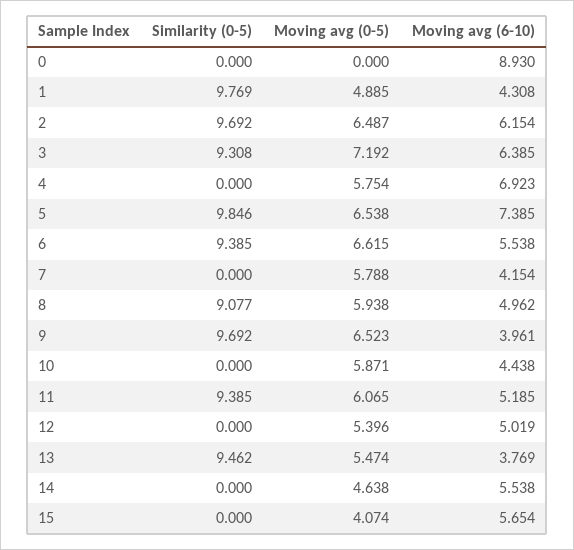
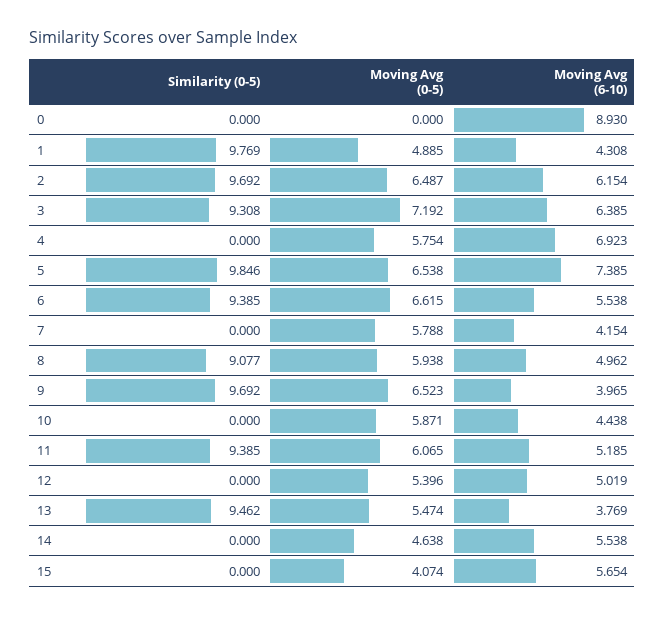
Moving avg (6-10), 9: 3.961 -> 3.965

